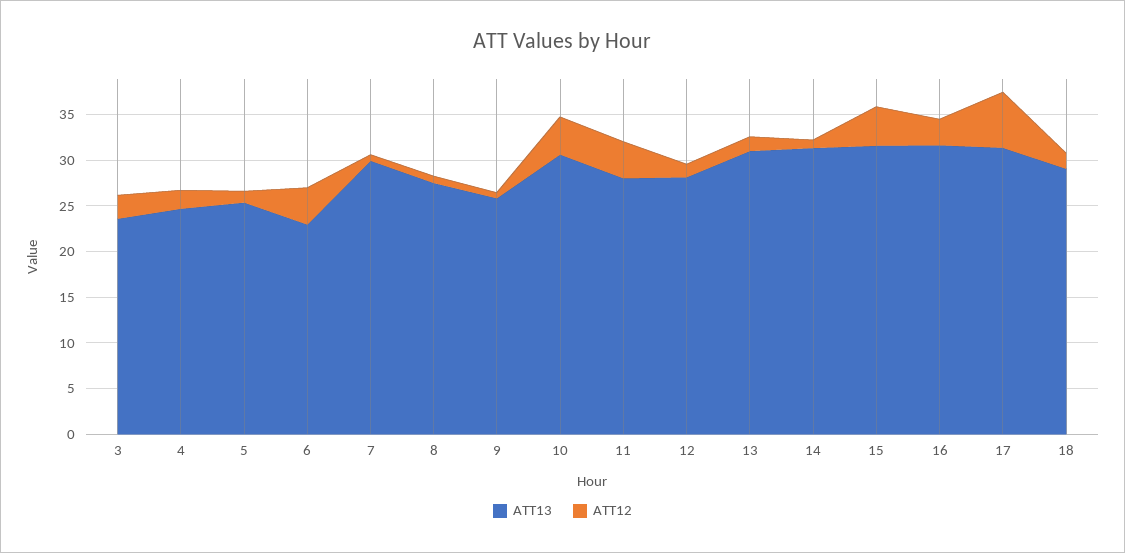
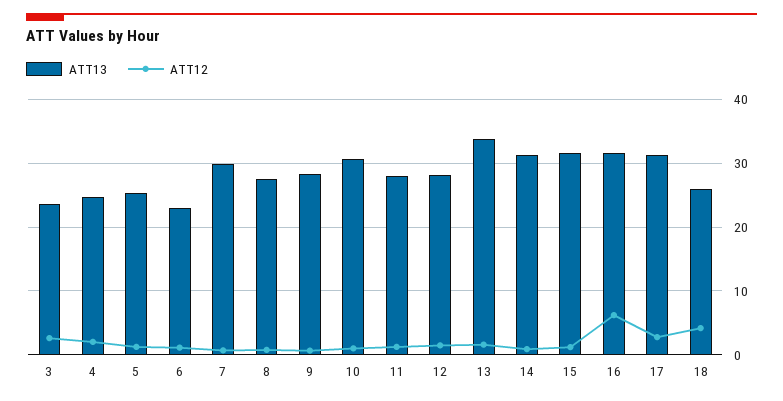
ATT12, 6: 4 -> 1
ATT13, 9: 26 -> 28
ATT12, 10: 4 -> 1
ATT12, 11: 4 -> 1
ATT13, 13: 31 -> 34
ATT12, 15: 4 -> 1
ATT12, 16: 3 -> 6
ATT12, 17: 6 -> 3
ATT13, 18: 29 -> 26
ATT12, 18: 2 -> 4

